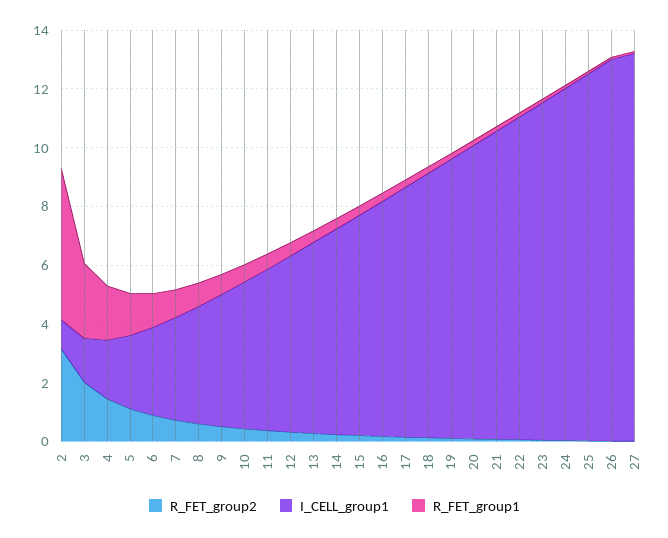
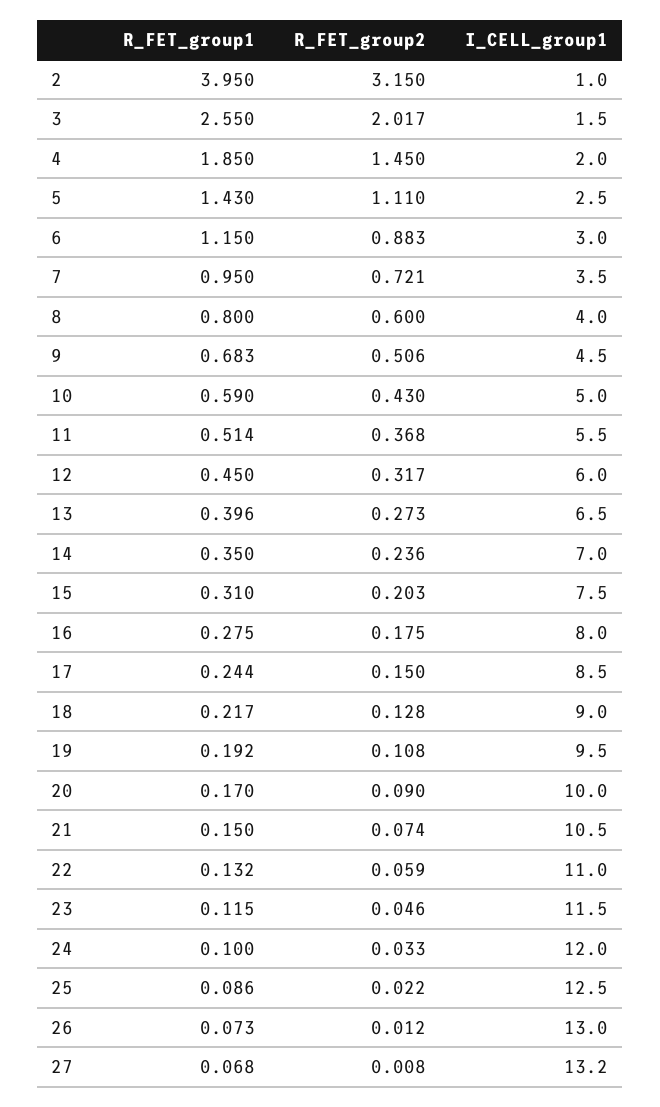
R_FET_group1, 2: 5 -> 3.95

